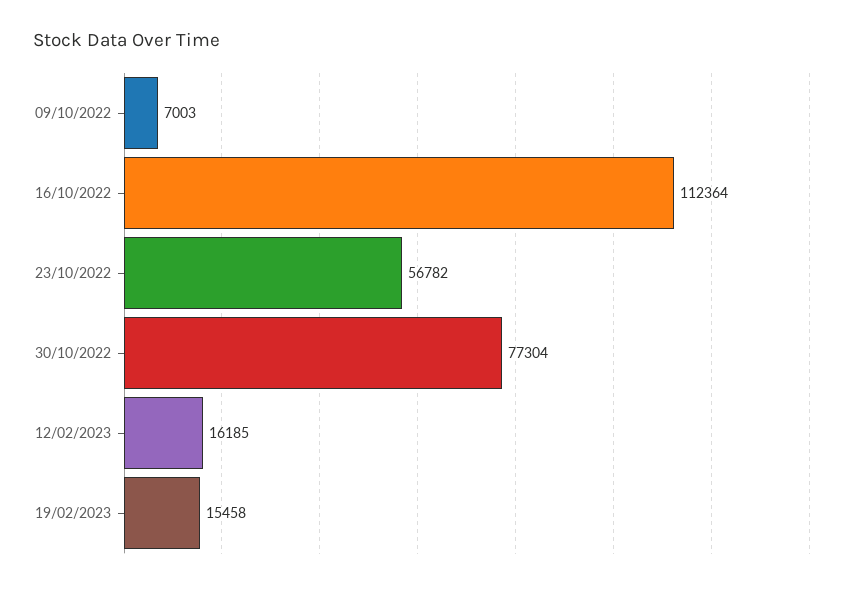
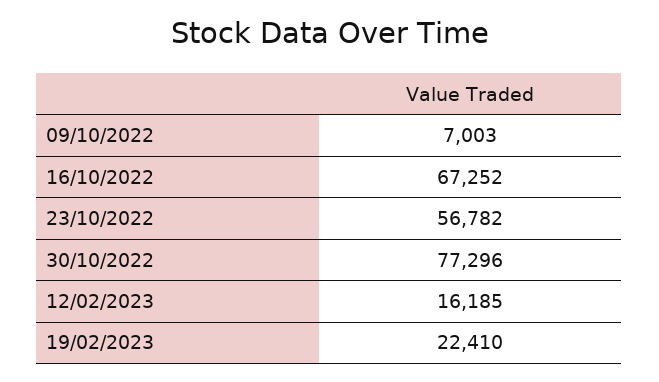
16/10/2022: 112364 -> 67252
30/10/2022: 77304 -> 77296
19/02/2023: 15458 -> 22410

